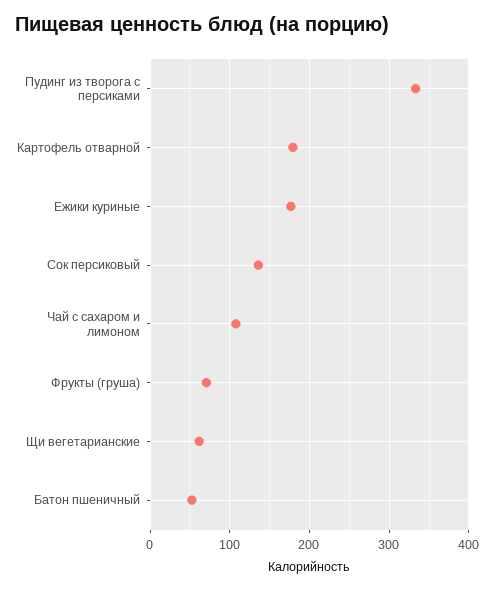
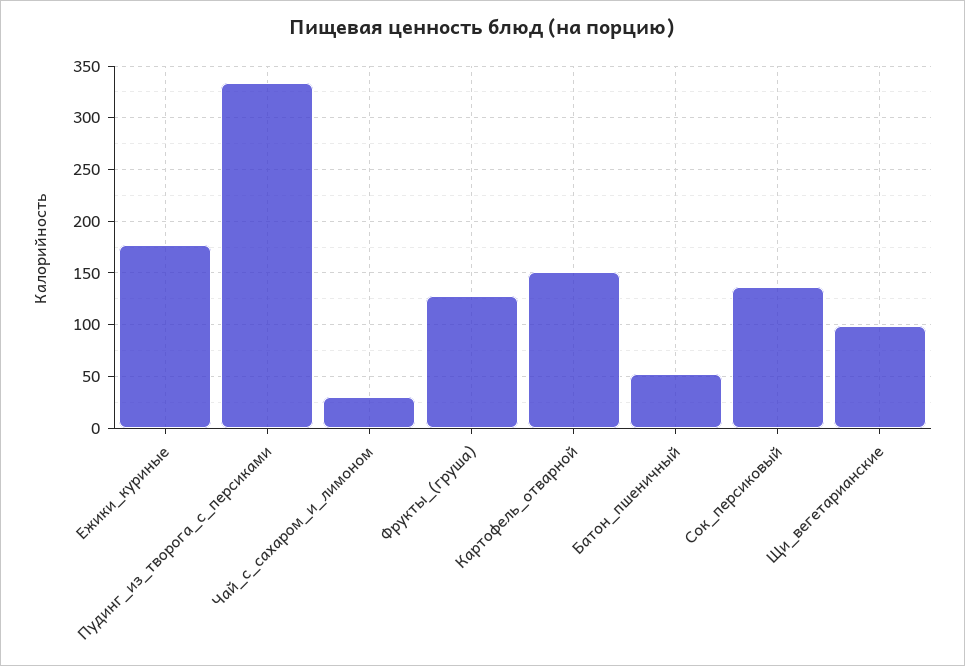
Картофель отварной: 180 -> 150
Чай с сахаром и лимоном: 110 -> 30
Фрукты (груша): 70 -> 130
Щи вегетарианские: 60 -> 100

